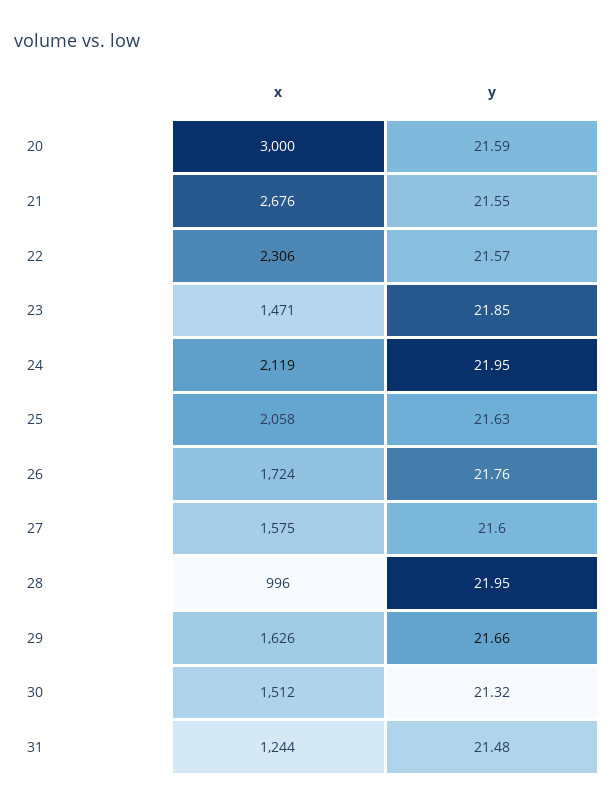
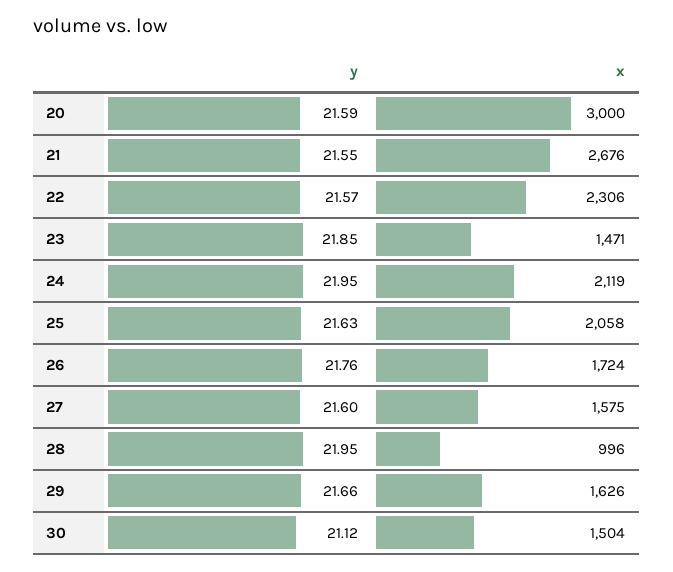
x, 30: 1512 -> 1504
y, 30: 21.32 -> 21.12
x, 31: 1244 -> none
y, 31: 21.48 -> none

